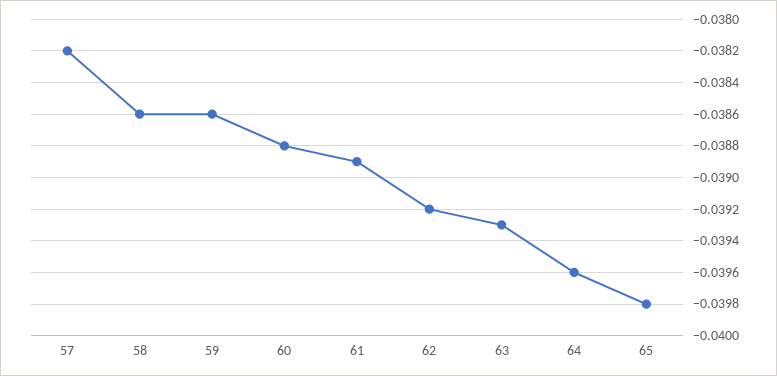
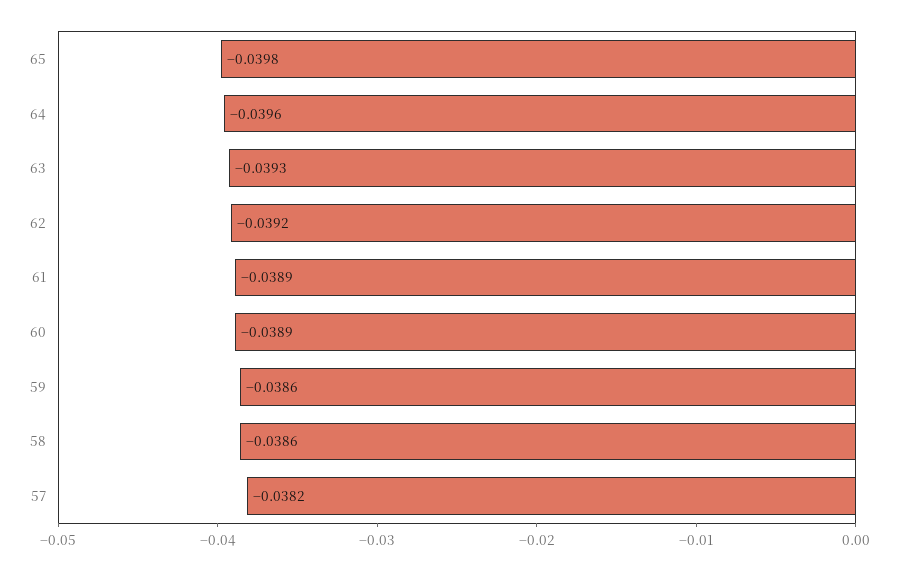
60: -0.0388 -> -0.0389

